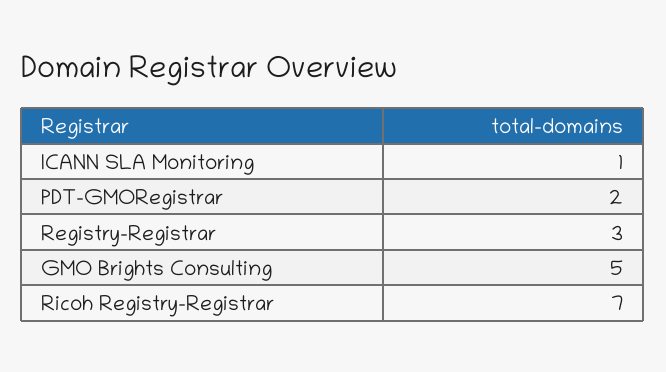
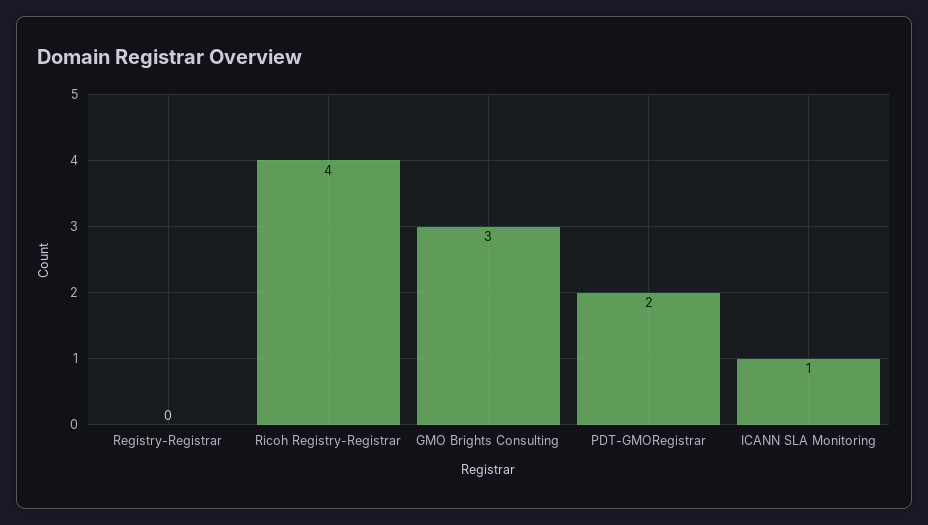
Registry-Registrar: 3 -> 0
GMO Brights Consulting: 5 -> 3
Ricoh Registry-Registrar: 7 -> 4

